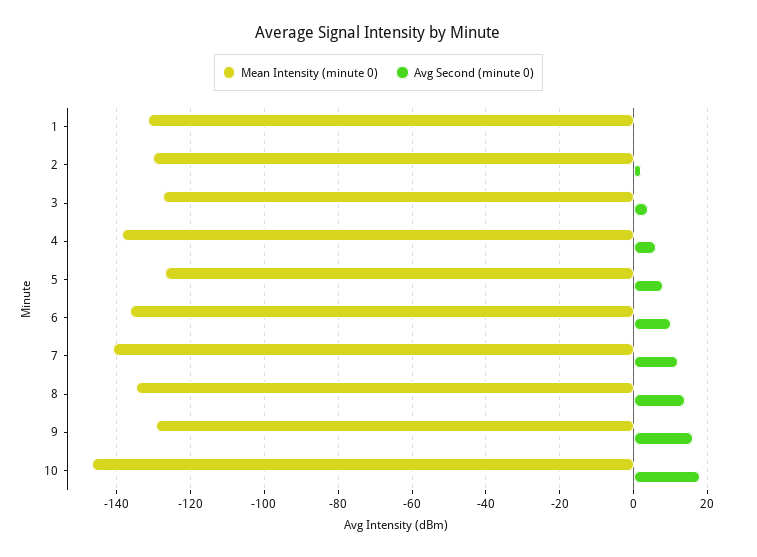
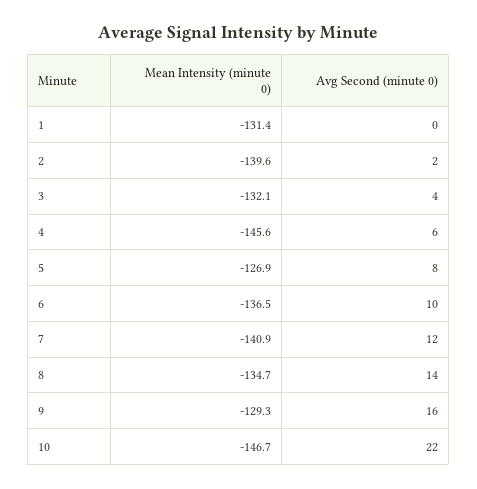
Mean Intensity (minute 0), 2: -130 -> -139.6
Mean Intensity (minute 0), 3: -128 -> -132.1
Mean Intensity (minute 0), 4: -138 -> -145.6
Avg Second (minute 0), 10: 18 -> 22

